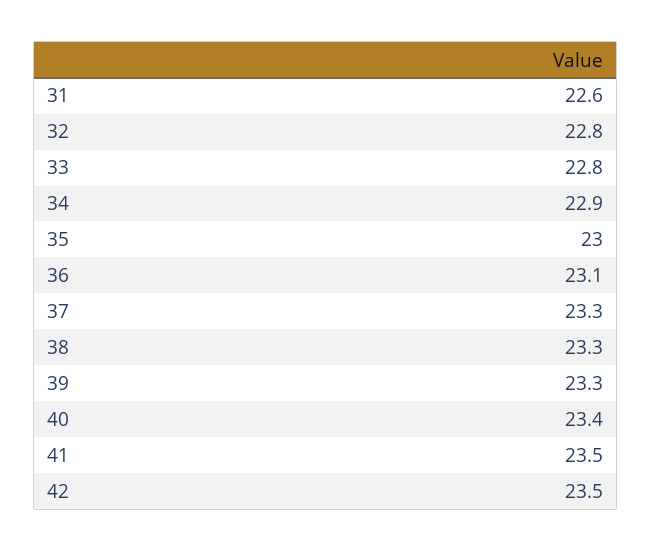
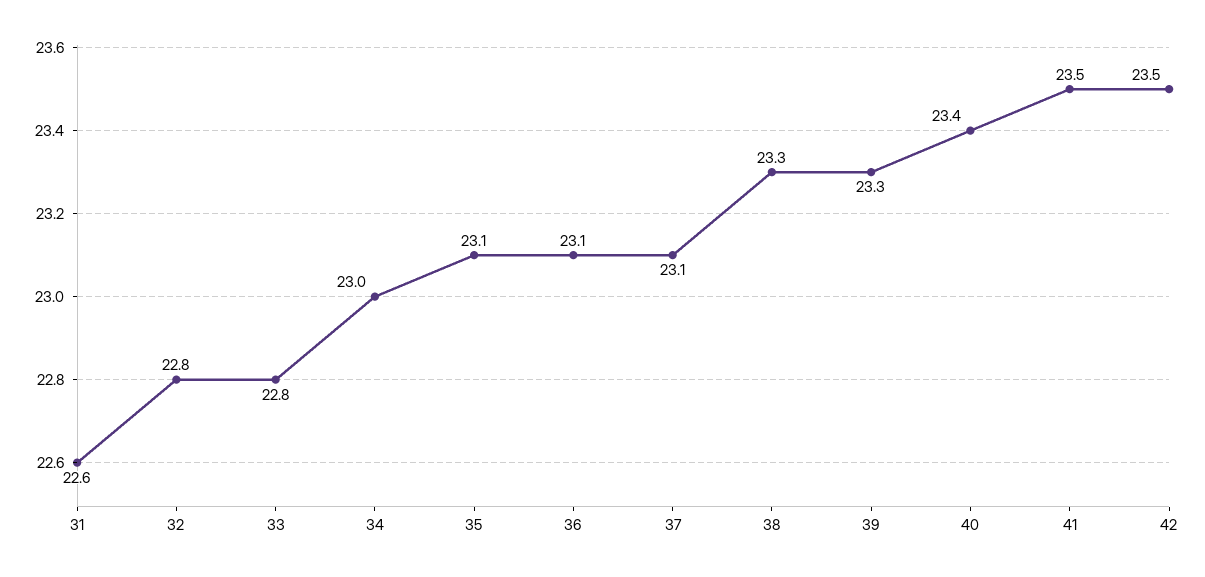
34: 22.9 -> 23
35: 23 -> 23.1
37: 23.3 -> 23.1

